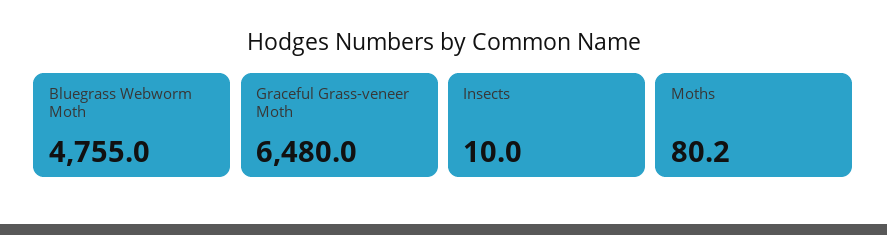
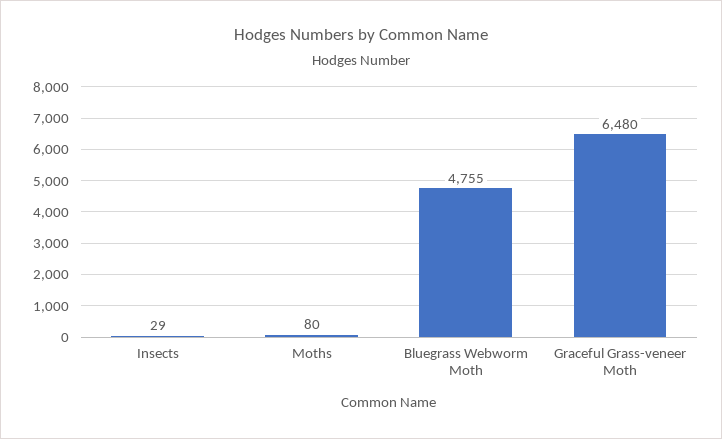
Insects: 10 -> 29

